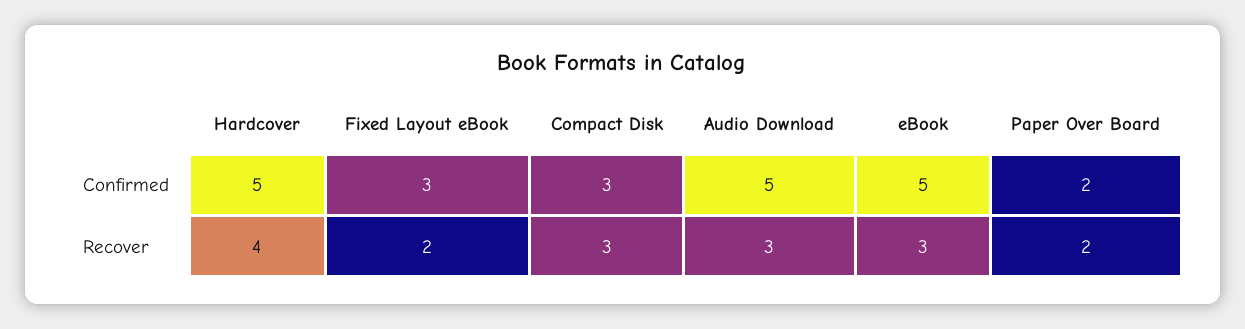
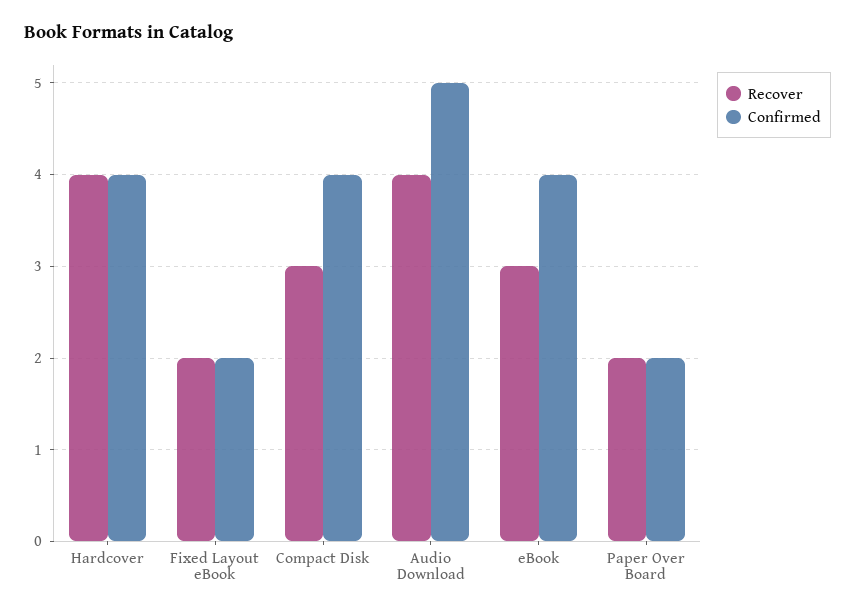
Confirmed, Hardcover: 5 -> 4
Confirmed, Fixed Layout eBook: 3 -> 2
Confirmed, Compact Disk: 3 -> 4
Confirmed, eBook: 5 -> 4
Recover, Audio Download: 3 -> 4

